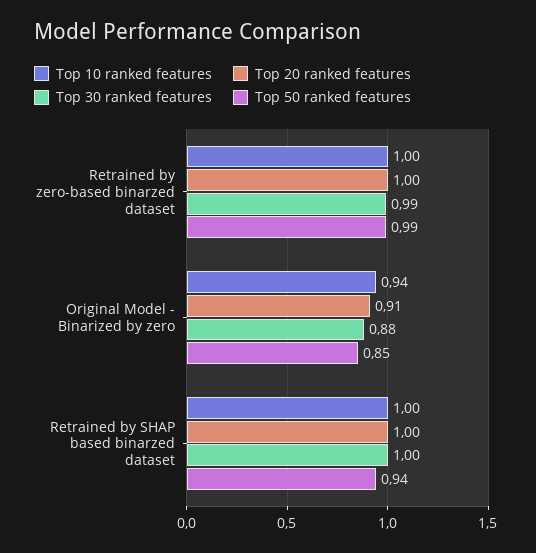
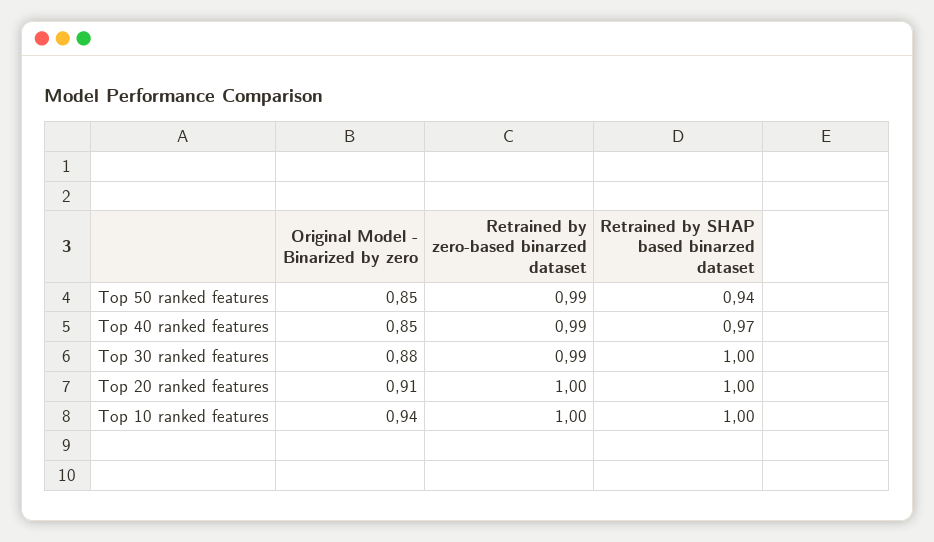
Top 40 ranked features, Original Model - Binarized by zero: none -> 0.85
Top 40 ranked features, Retrained by zero-based binarzed dataset: none -> 0.99
Top 40 ranked features, Retrained by SHAP based binarzed dataset: none -> 0.97

